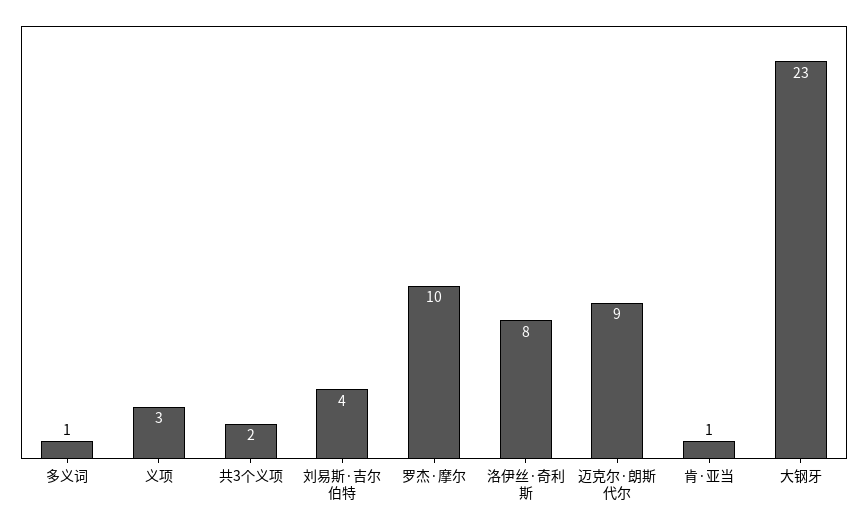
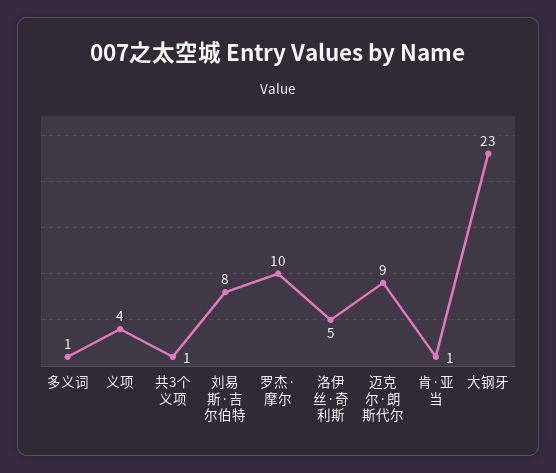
义项: 3 -> 4
共3个义项: 2 -> 1
刘易斯·吉尔伯特: 4 -> 8
洛伊丝·奇利斯: 8 -> 5

